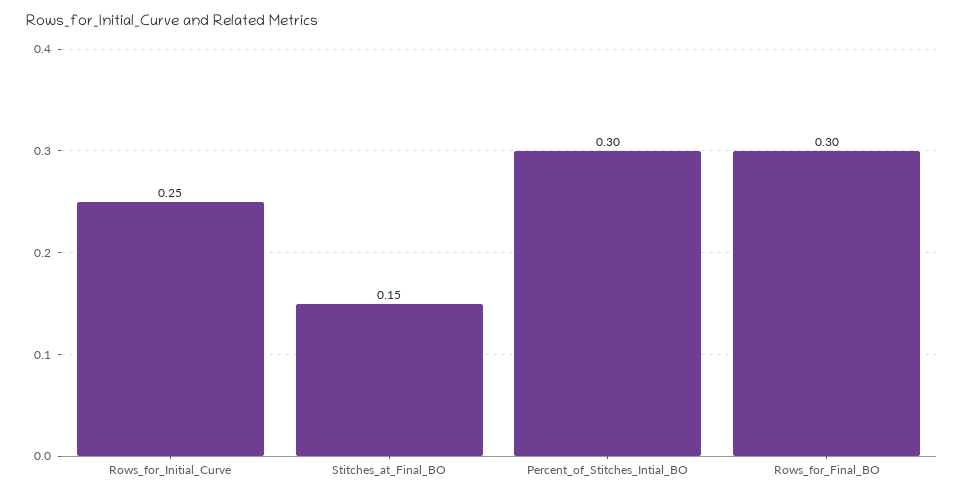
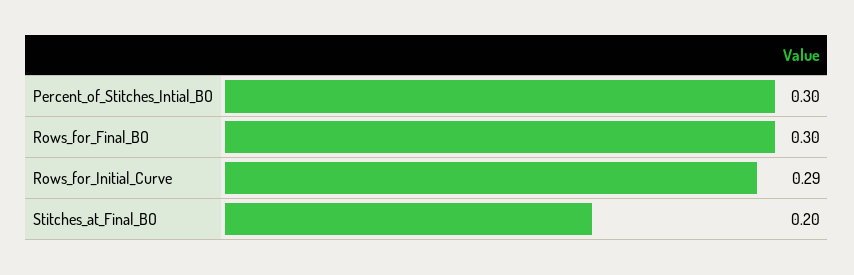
Rows_for_Initial_Curve: 0.25 -> 0.29
Stitches_at_Final_BO: 0.15 -> 0.2

